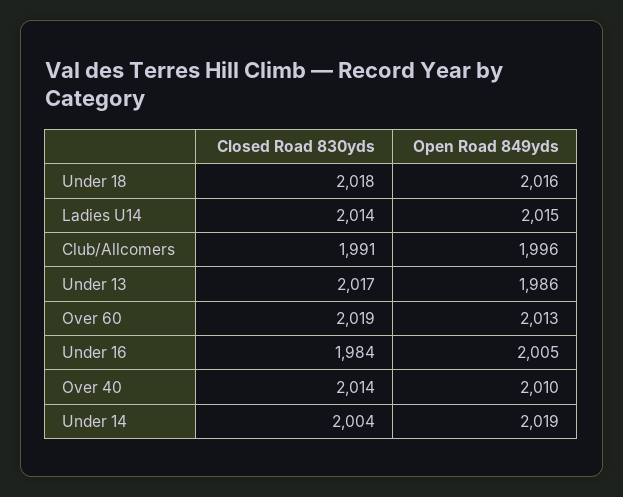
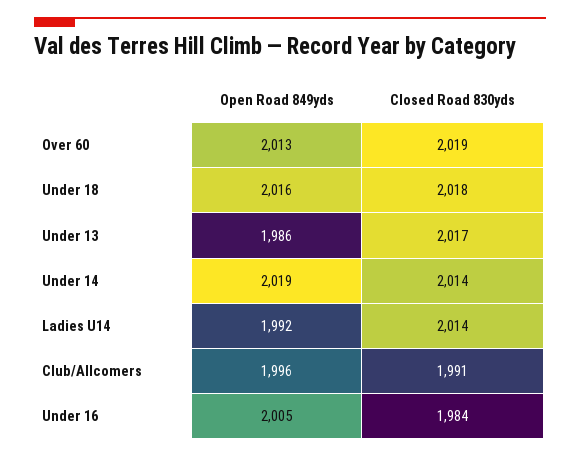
Open Road 849yds, Ladies U14: 2015 -> 1992
Closed Road 830yds, Over 40: 2014 -> none
Open Road 849yds, Over 40: 2010 -> none
Closed Road 830yds, Under 14: 2004 -> 2014

